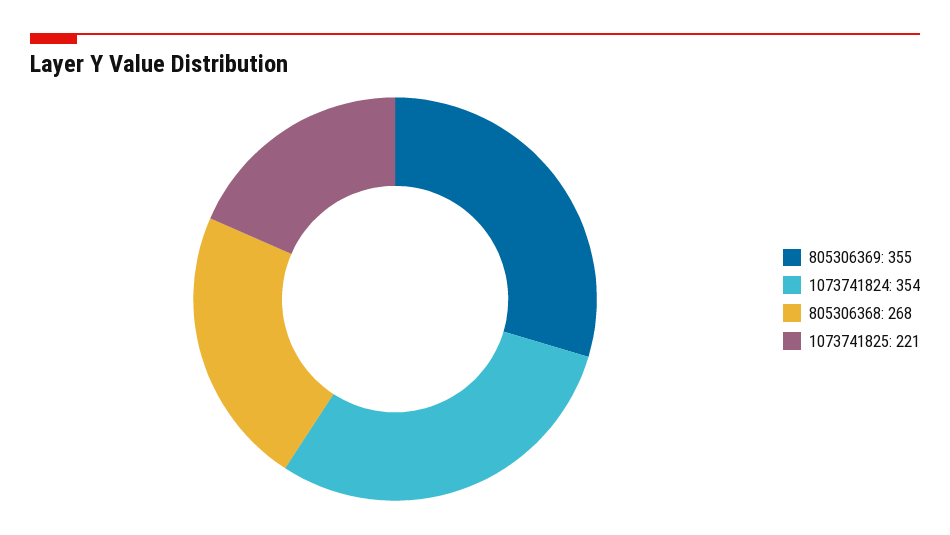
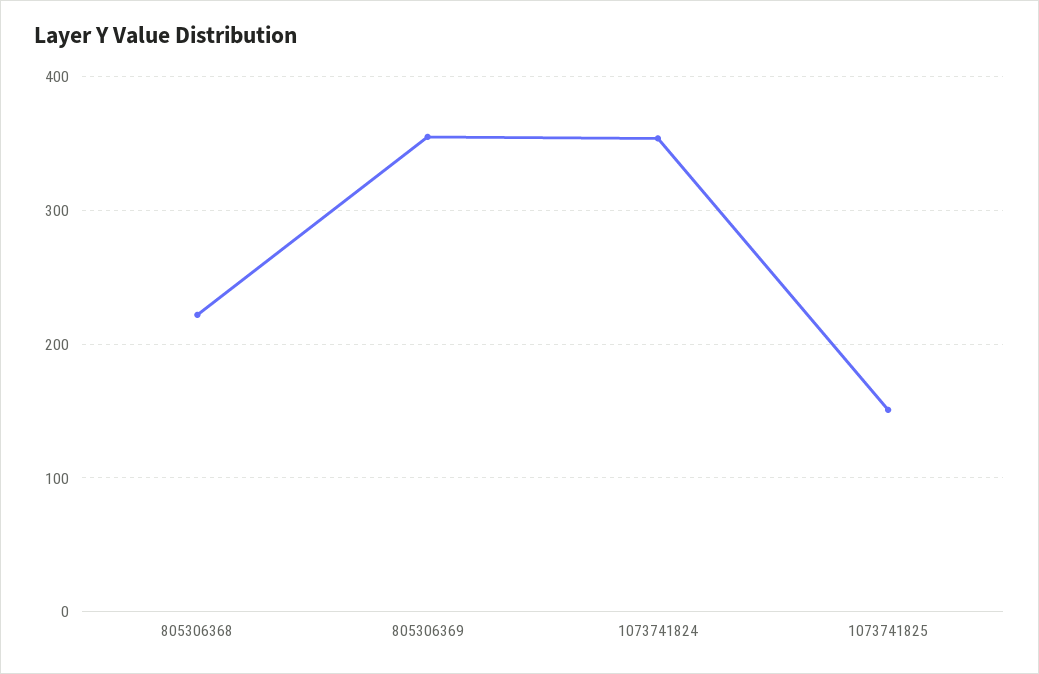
805306368: 268 -> 220
1073741825: 221 -> 150

